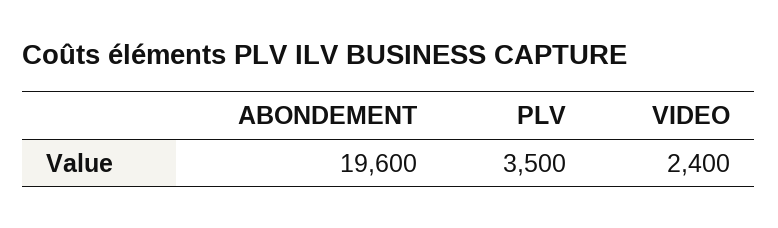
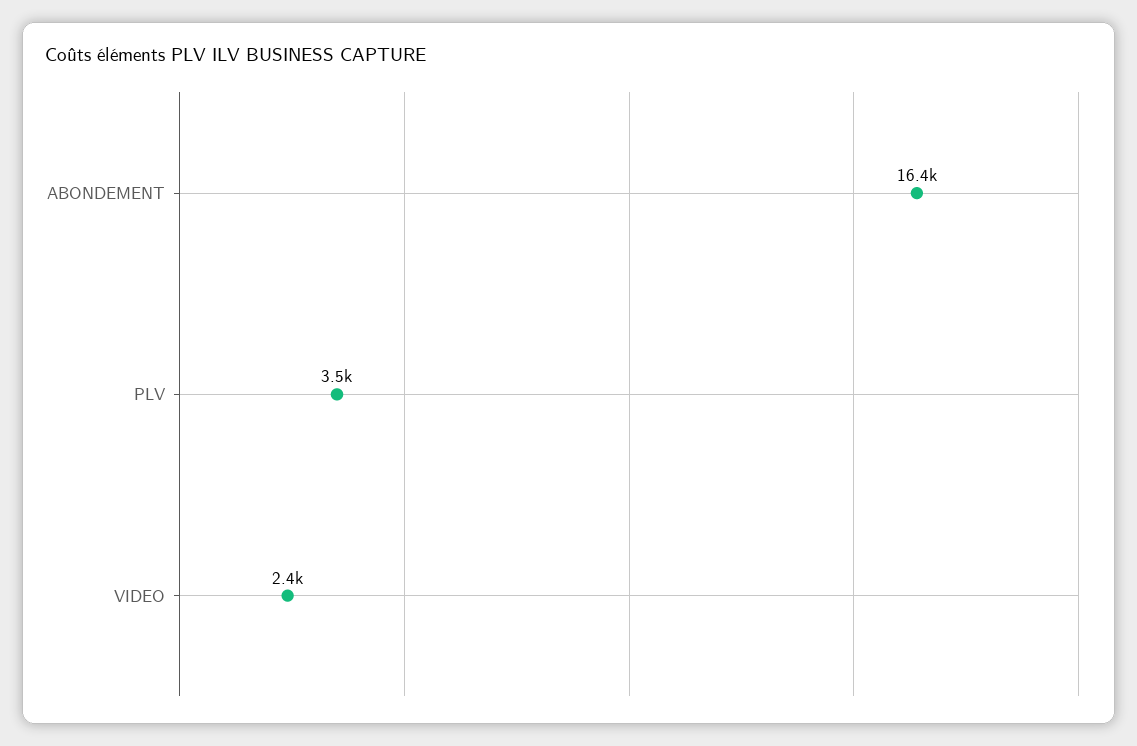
ABONDEMENT: 19600 -> 16400

